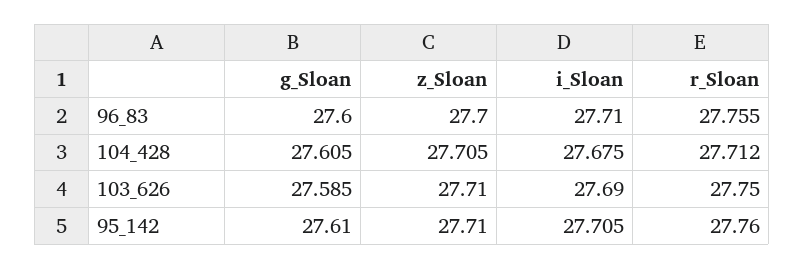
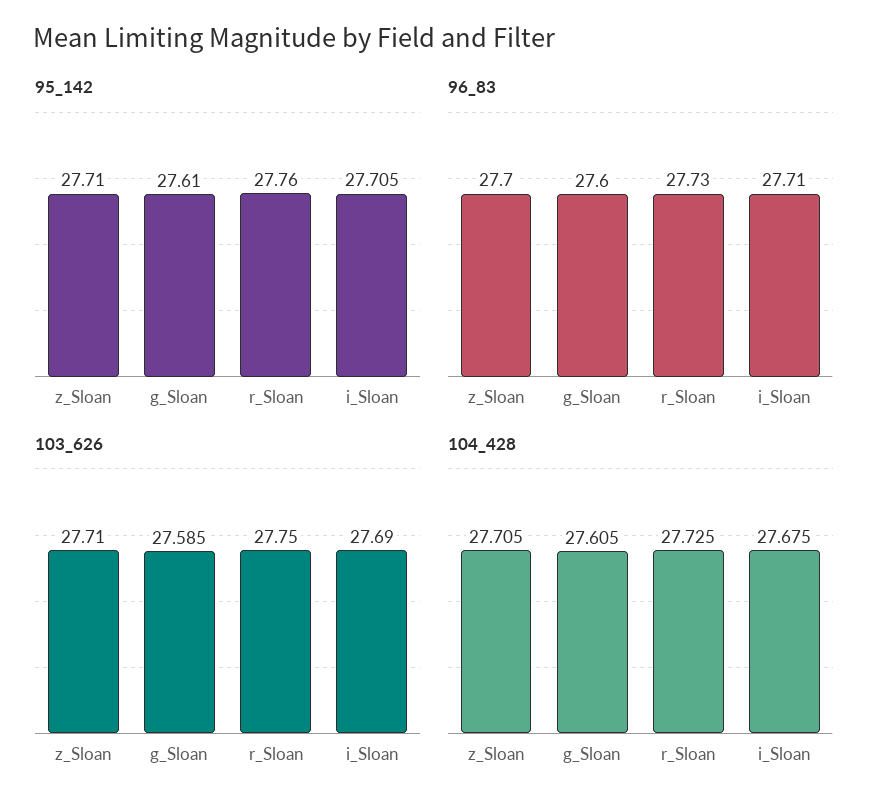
96_83, r_Sloan: 27.755 -> 27.73
104_428, r_Sloan: 27.712 -> 27.725

